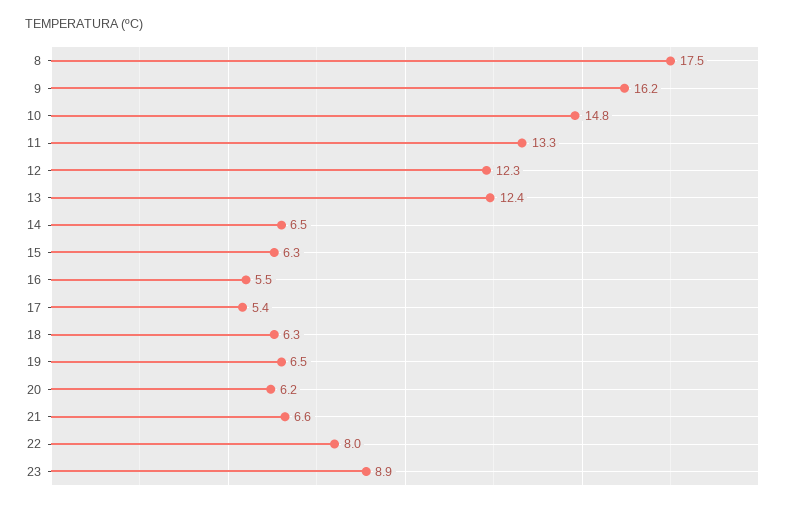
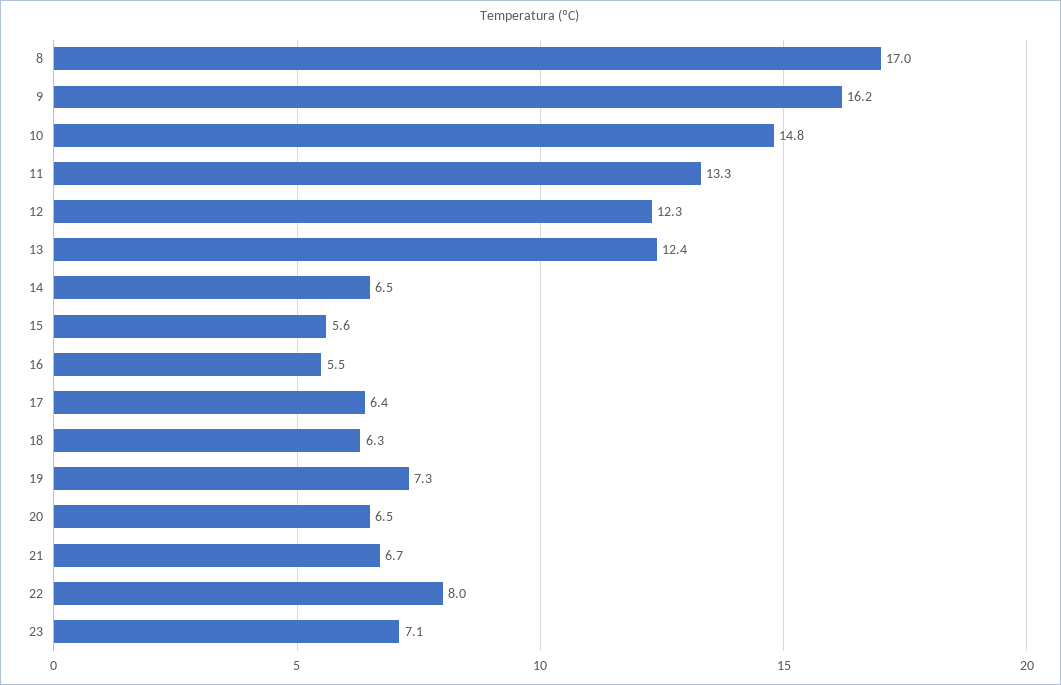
8: 17.5 -> 17
15: 6.3 -> 5.6
17: 5.4 -> 6.4
19: 6.5 -> 7.3
20: 6.2 -> 6.5
21: 6.6 -> 6.7
23: 8.9 -> 7.1

